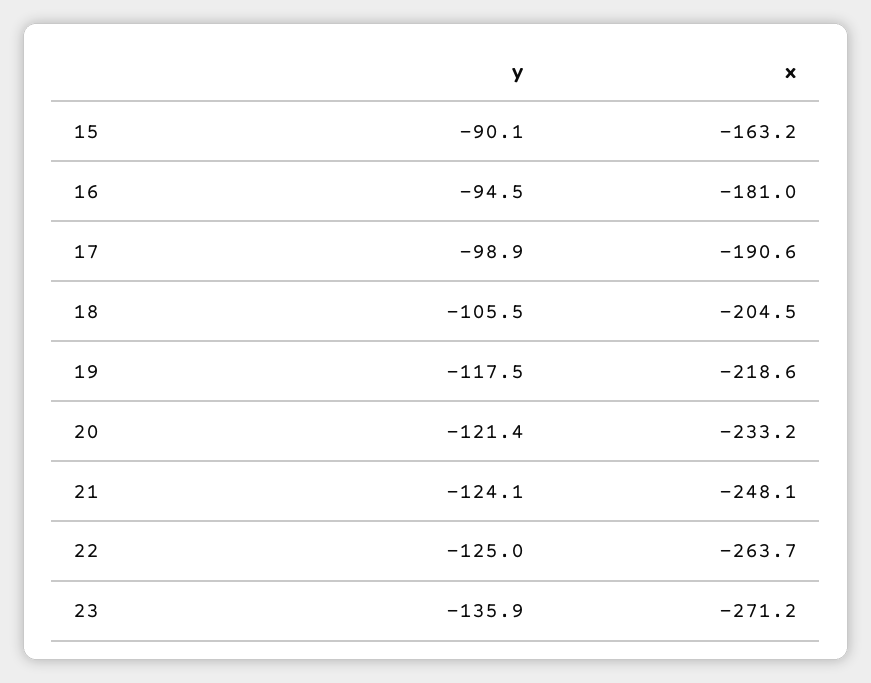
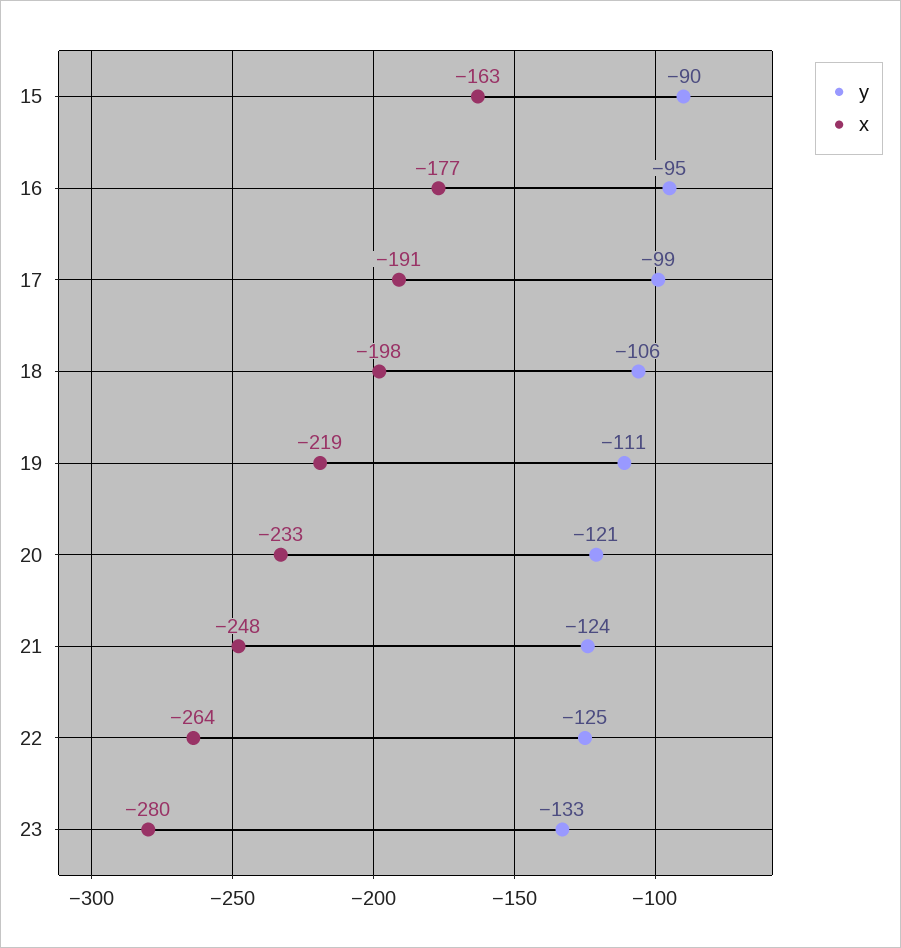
x, 16: -181 -> -177
x, 18: -204.5 -> -198
y, 19: -117.5 -> -111
y, 23: -135.9 -> -133
x, 23: -271.2 -> -280

